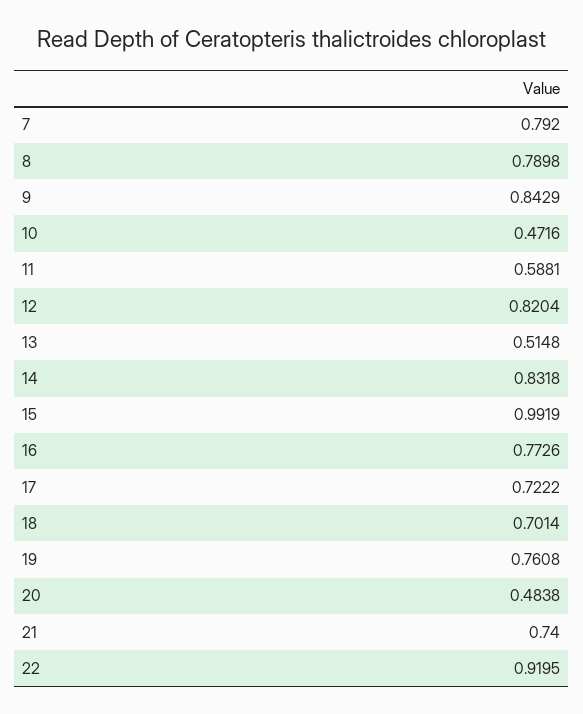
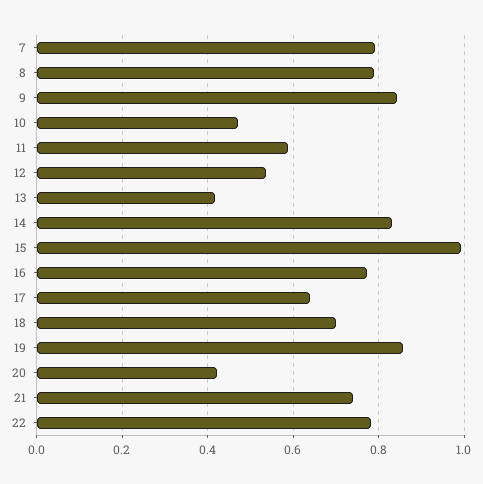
12: 0.8204 -> 0.54
13: 0.5148 -> 0.42
17: 0.7222 -> 0.64
19: 0.7608 -> 0.86
20: 0.4838 -> 0.42
22: 0.9195 -> 0.78

